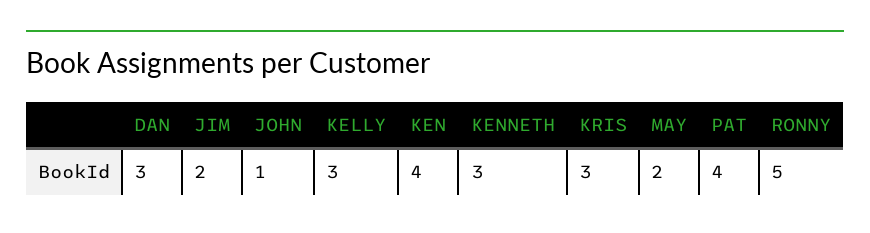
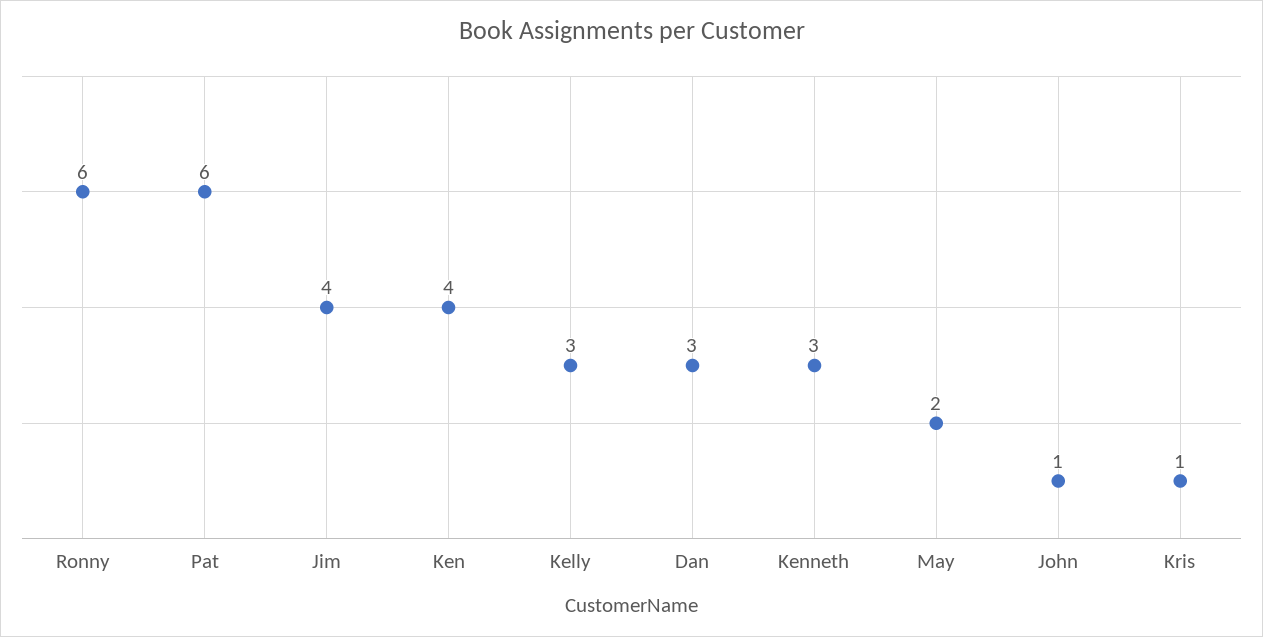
JIM: 2 -> 4
KRIS: 3 -> 1
PAT: 4 -> 6
RONNY: 5 -> 6

